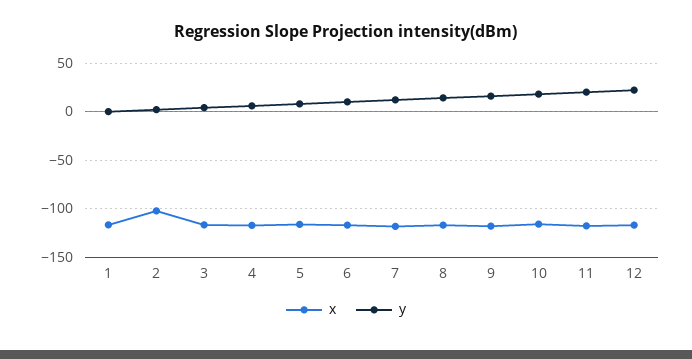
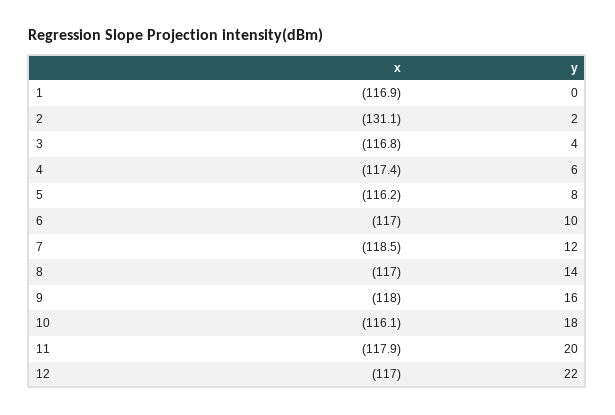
x, 2: -100 -> -131.1

